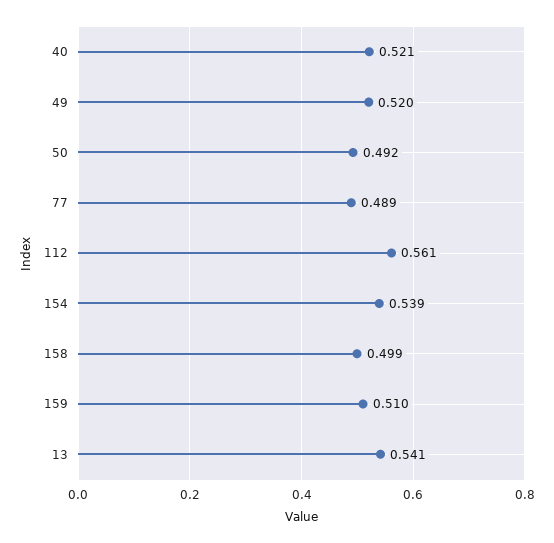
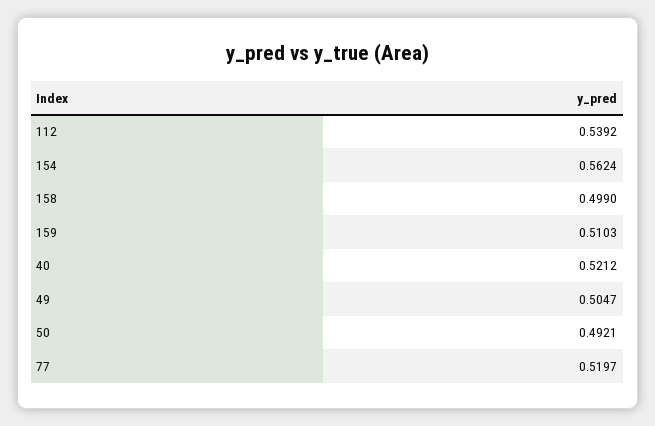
49: 0.52 -> 0.5047
77: 0.489 -> 0.5197
112: 0.561 -> 0.5392
154: 0.539 -> 0.5624
13: 0.541 -> none

